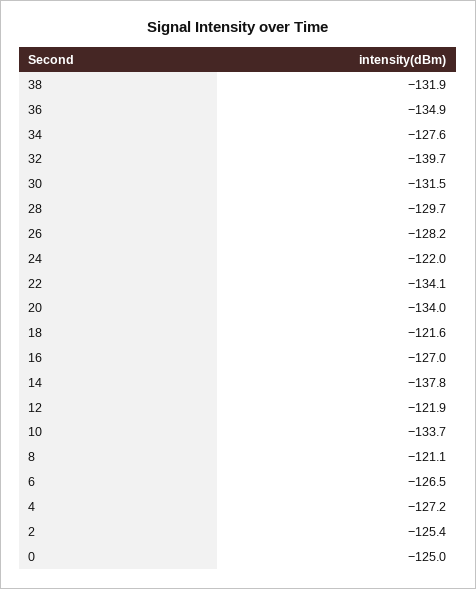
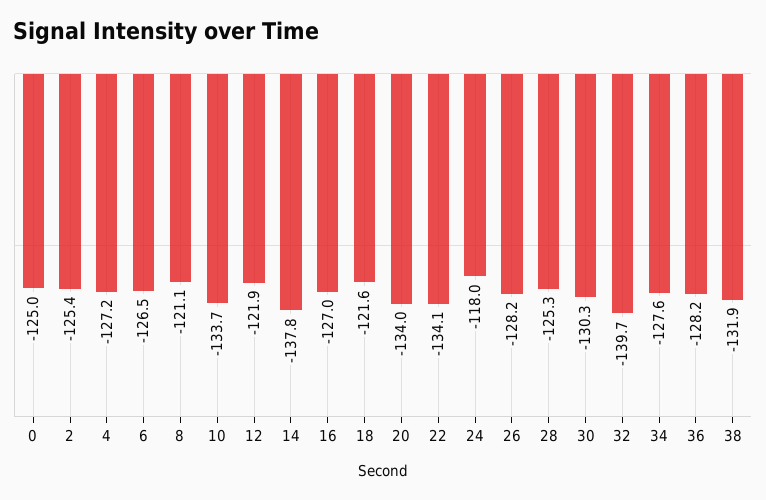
36: -134.9 -> -128.2
30: -131.5 -> -130.3
28: -129.7 -> -125.3
24: -122 -> -118

